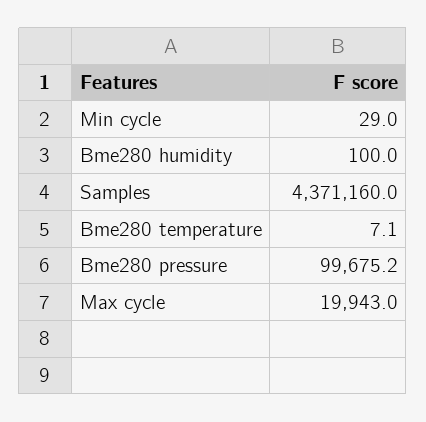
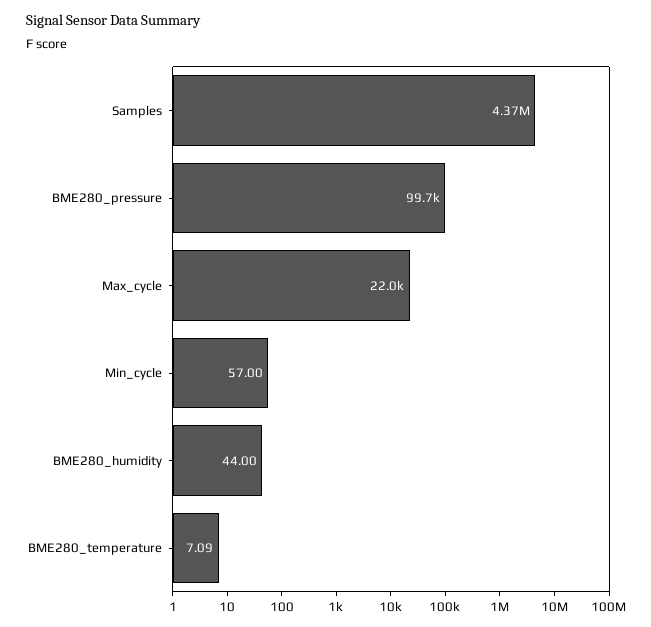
Min cycle: 29 -> 57
Bme280 humidity: 100 -> 44
Max cycle: 19943 -> 22000

